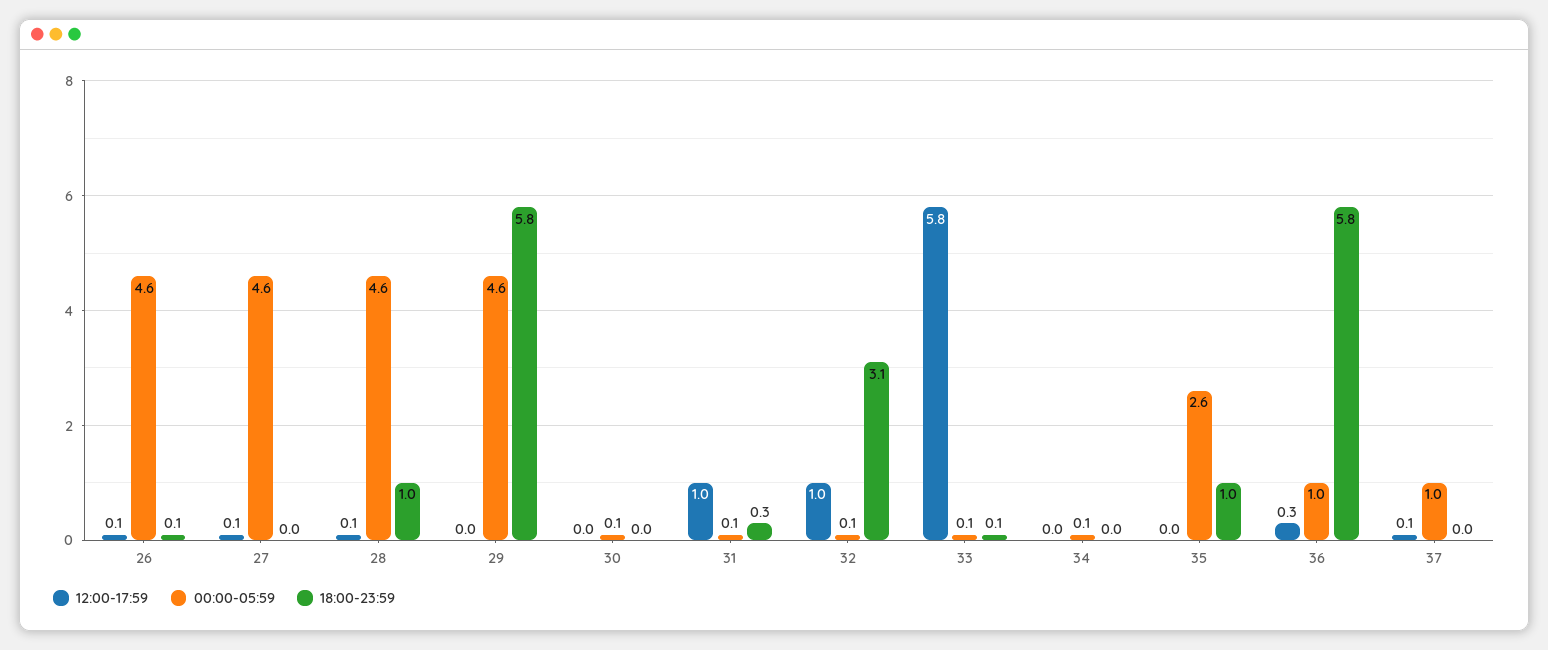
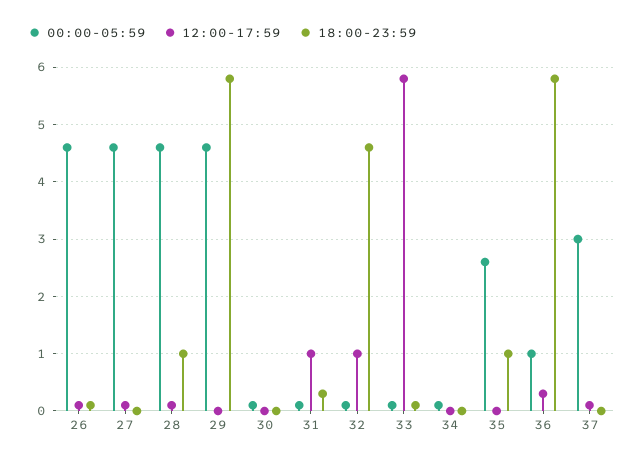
18:00-23:59, 32: 3.1 -> 4.5
00:00-05:59, 37: 1 -> 3

